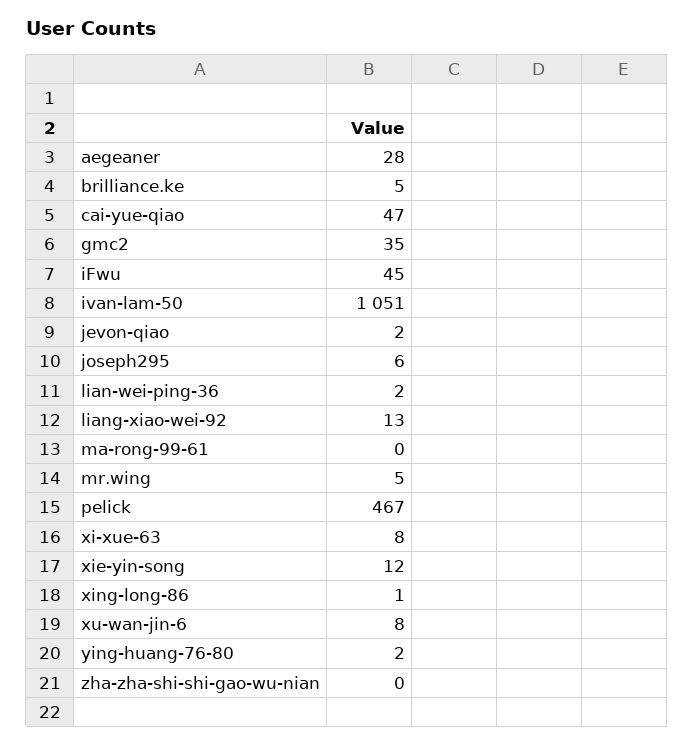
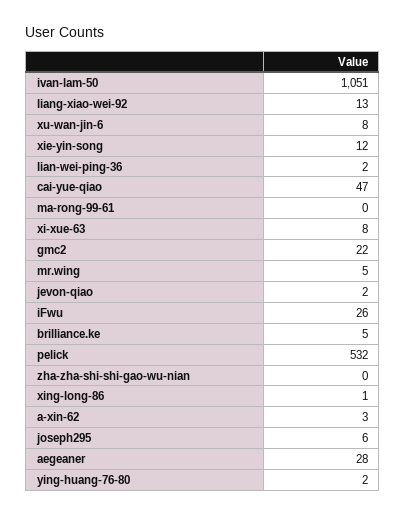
gmc2: 35 -> 22
iFwu: 45 -> 26
pelick: 467 -> 532
a-xin-62: none -> 3

